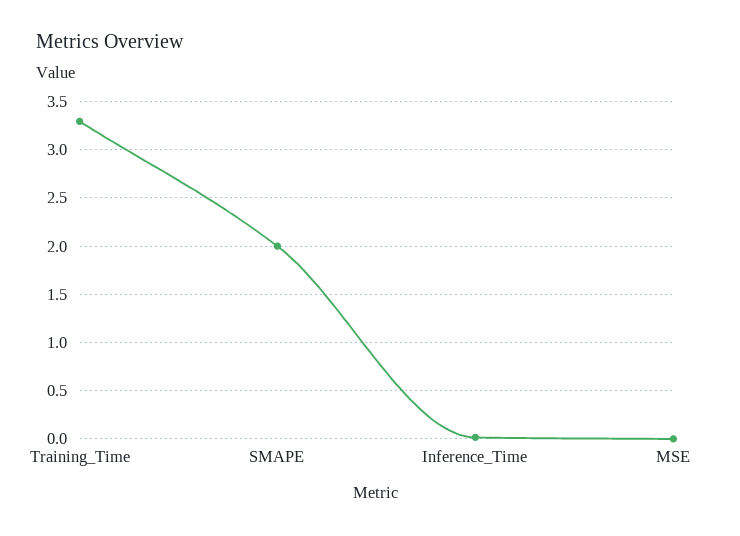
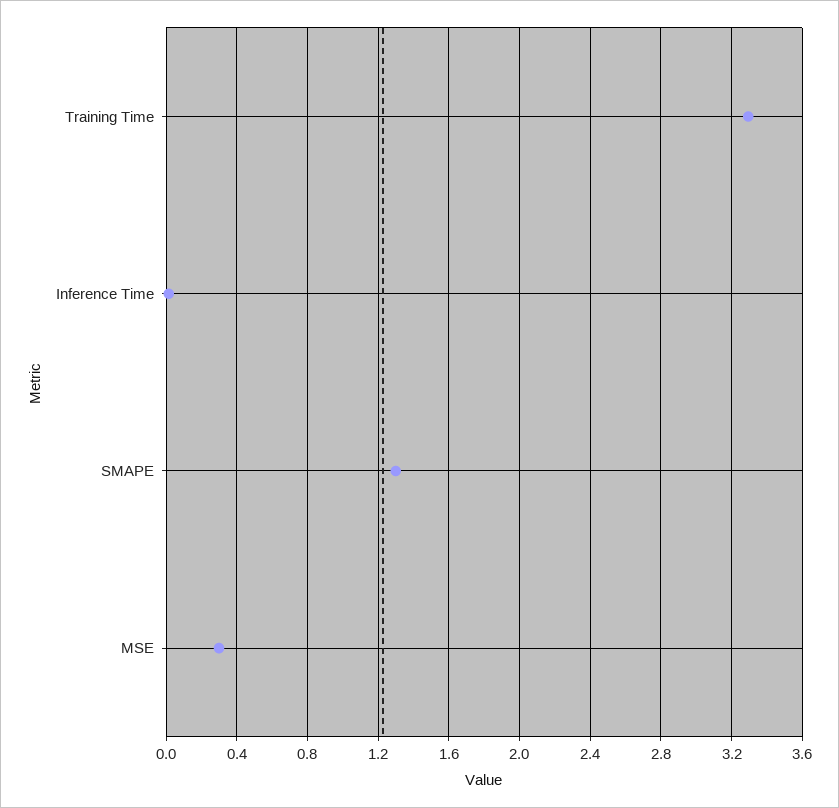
SMAPE: 2 -> 1.3
MSE: 0 -> 0.3

